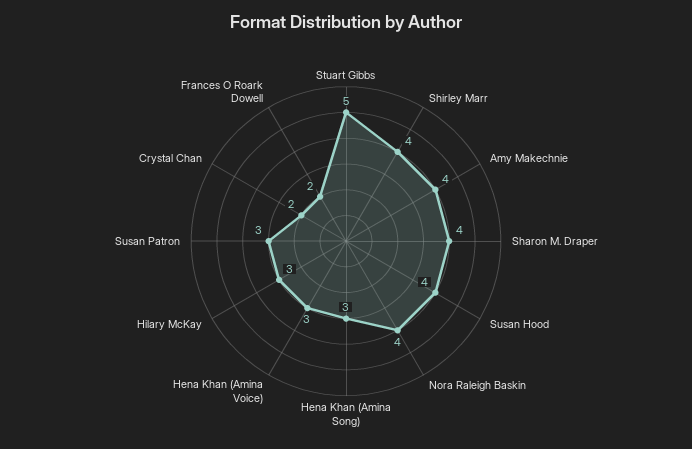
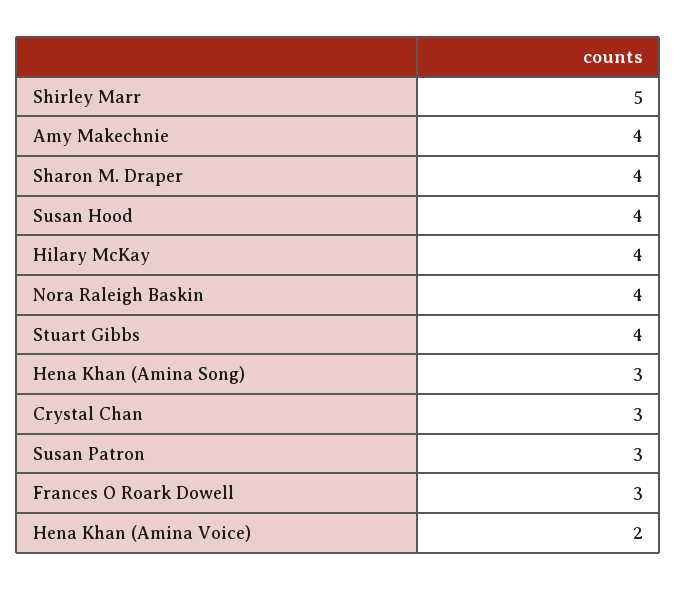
Stuart Gibbs: 5 -> 4
Shirley Marr: 4 -> 5
Hena Khan (Amina Voice): 3 -> 2
Hilary McKay: 3 -> 4
Crystal Chan: 2 -> 3
Frances O Roark Dowell: 2 -> 3

